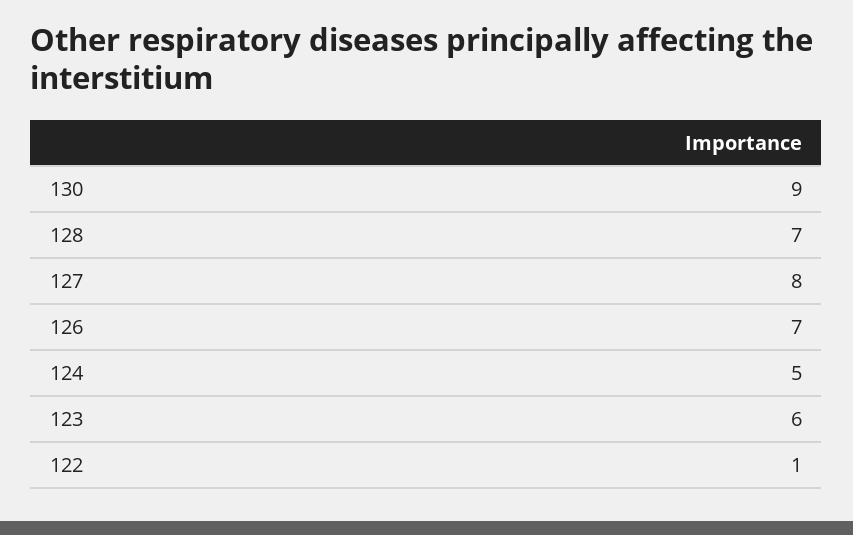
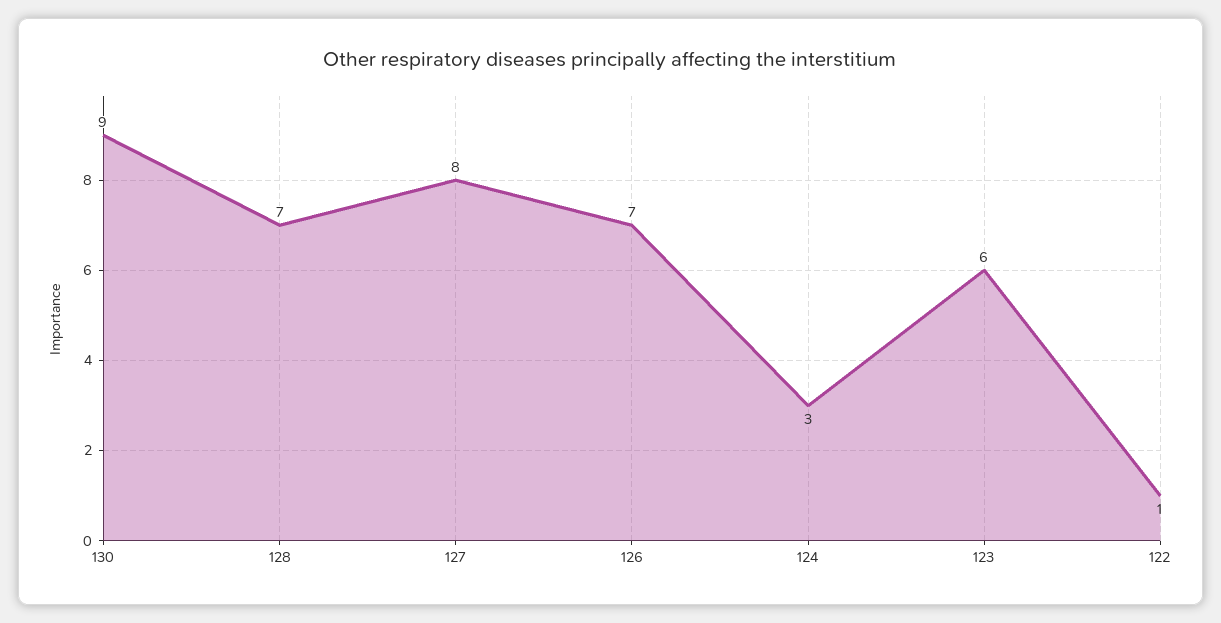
124: 5 -> 3

